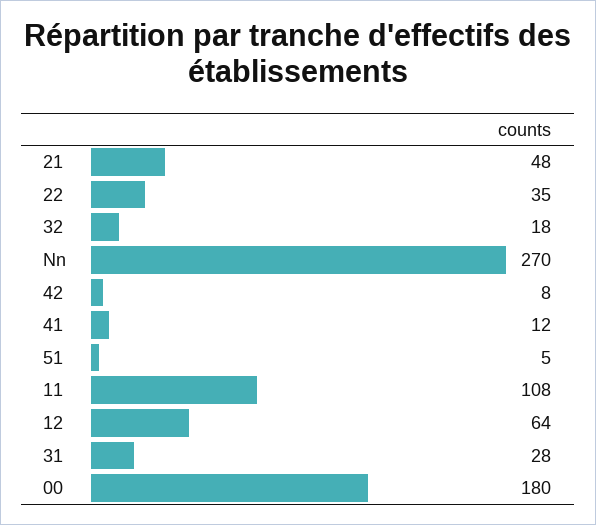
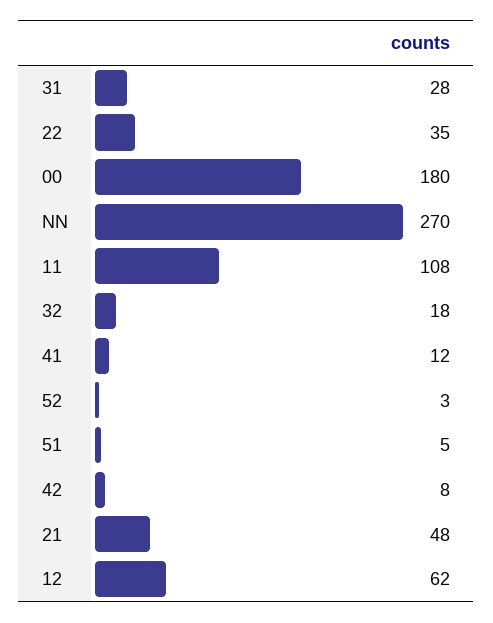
12: 64 -> 62
52: none -> 3

